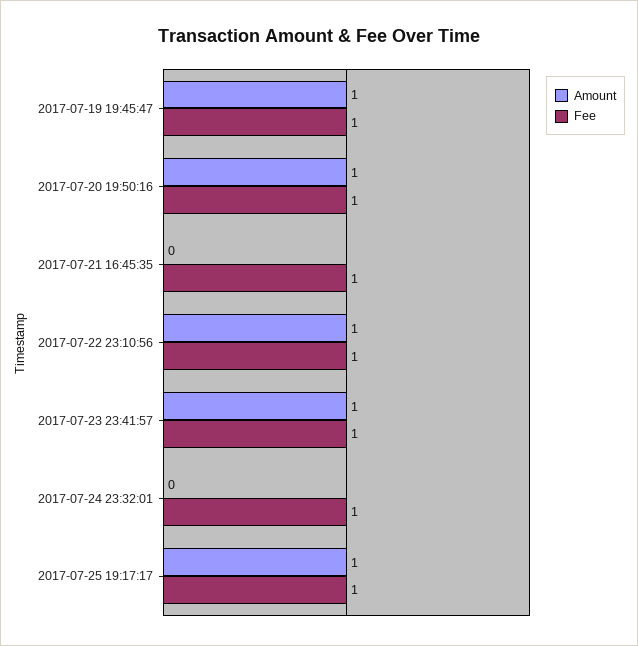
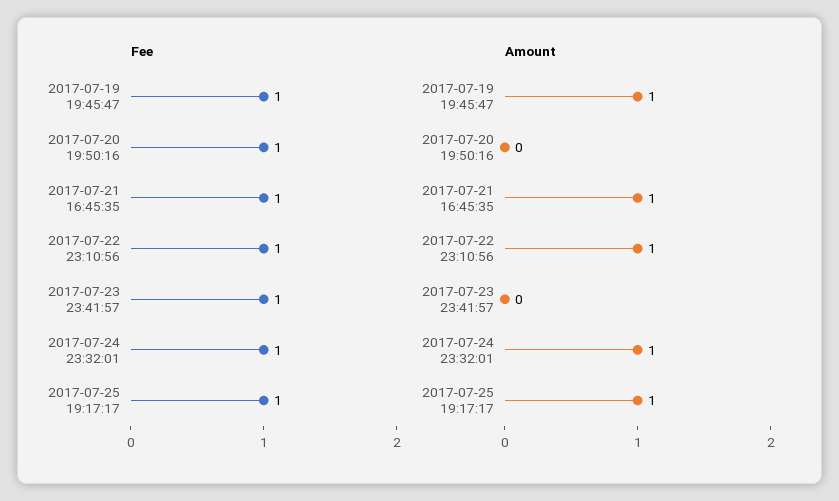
Amount, 2017-07-20 19:50:16: 1 -> 0
Amount, 2017-07-21 16:45:35: 0 -> 1
Amount, 2017-07-23 23:41:57: 1 -> 0
Amount, 2017-07-24 23:32:01: 0 -> 1

